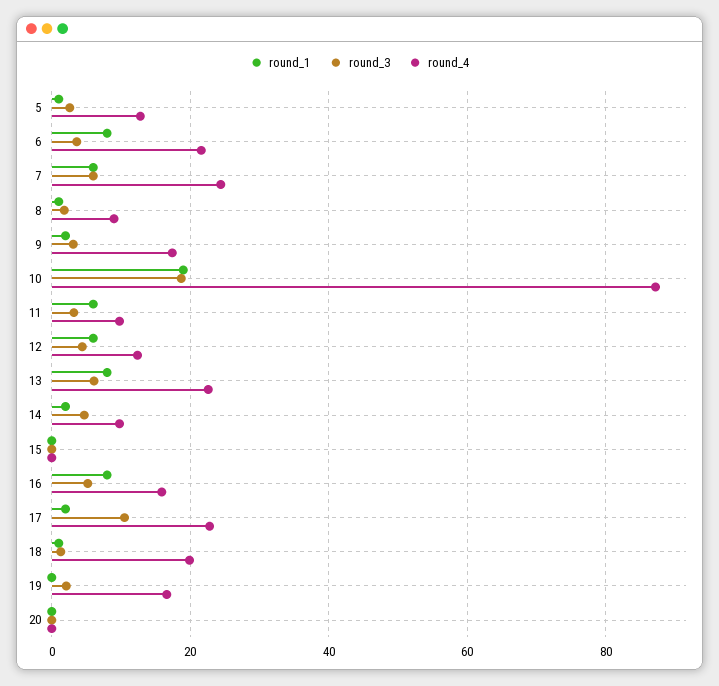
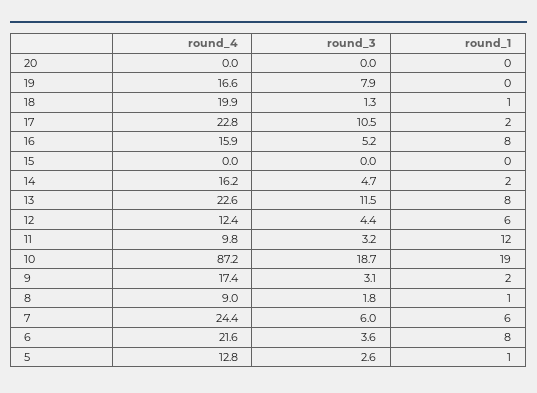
round_1, 11: 6 -> 12
round_3, 13: 6 -> 11.5
round_4, 14: 10 -> 16.2
round_3, 19: 2 -> 7.9

